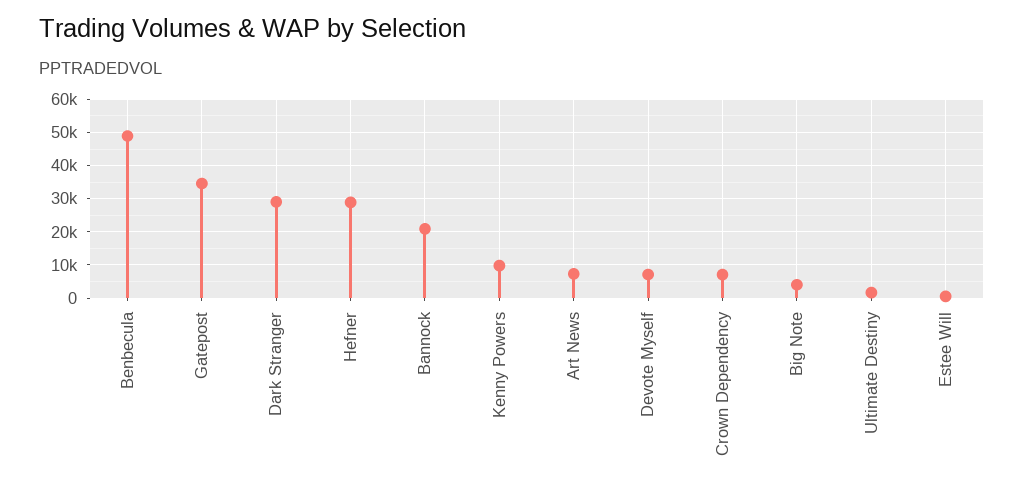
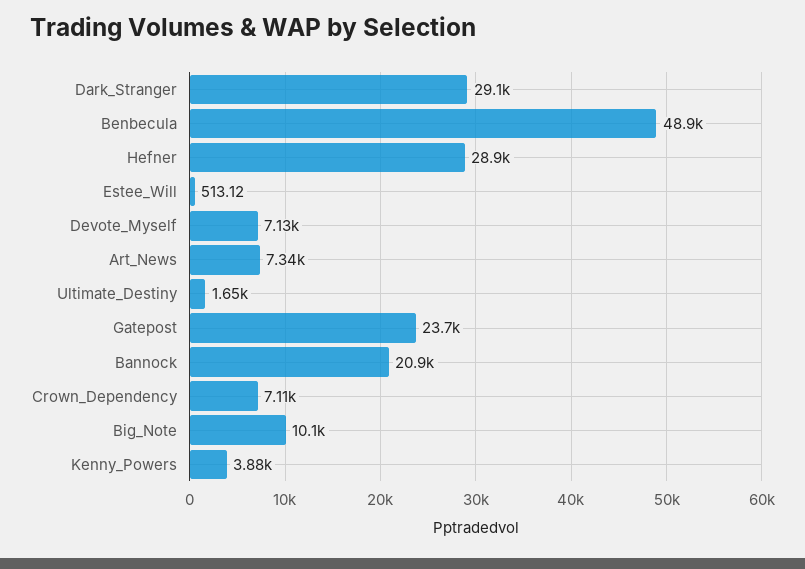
Gatepost: 34000 -> 23700
Kenny Powers: 10000 -> 3880
Big Note: 4000 -> 10100

